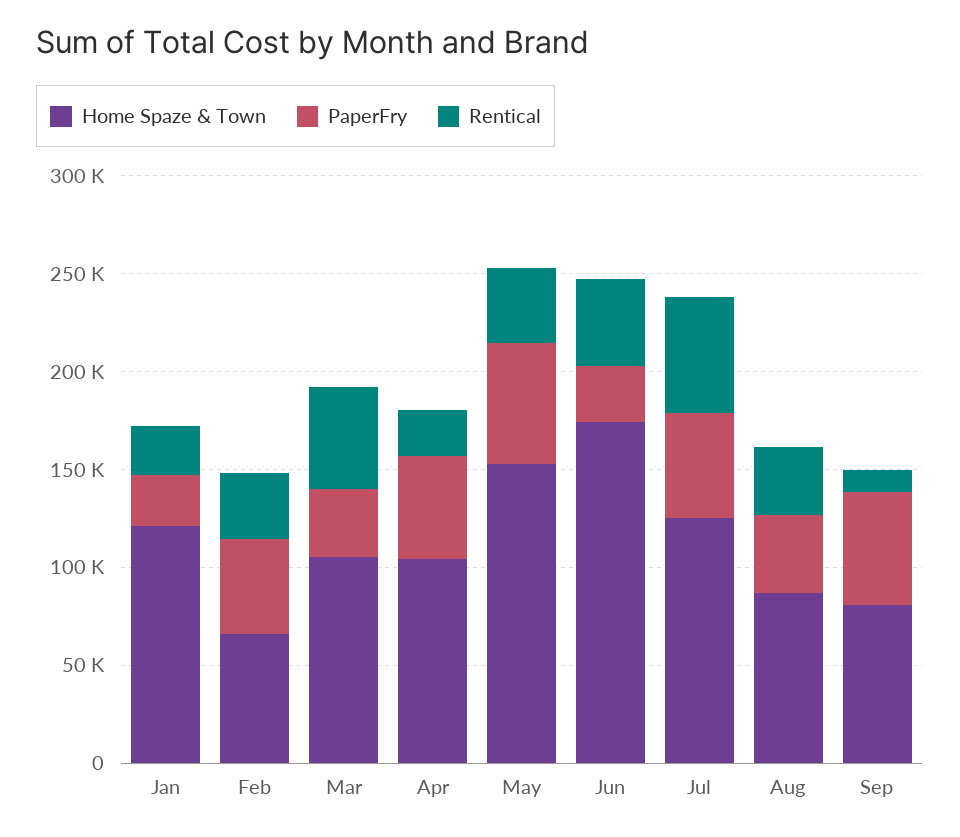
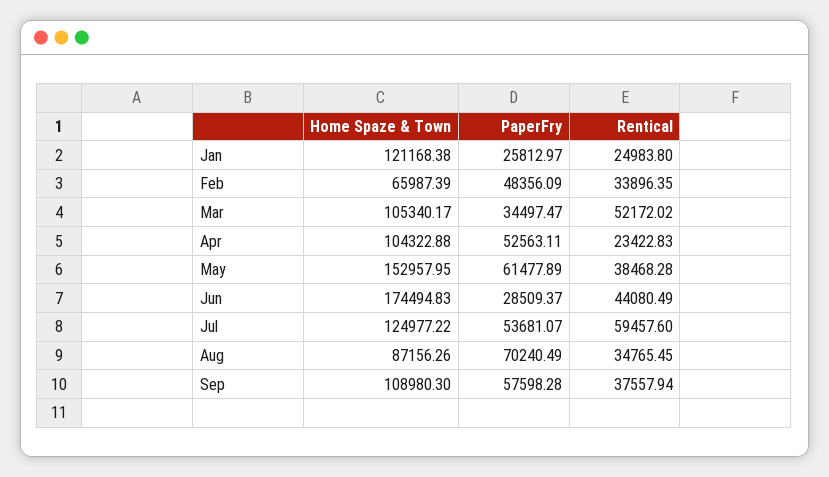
PaperFry, Aug: 40000 -> 70240.49
Home Spaze & Town, Sep: 80000 -> 108980.3
Rentical, Sep: 10000 -> 37557.94

